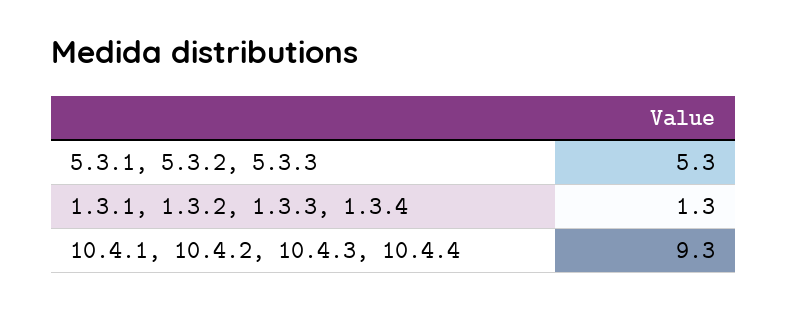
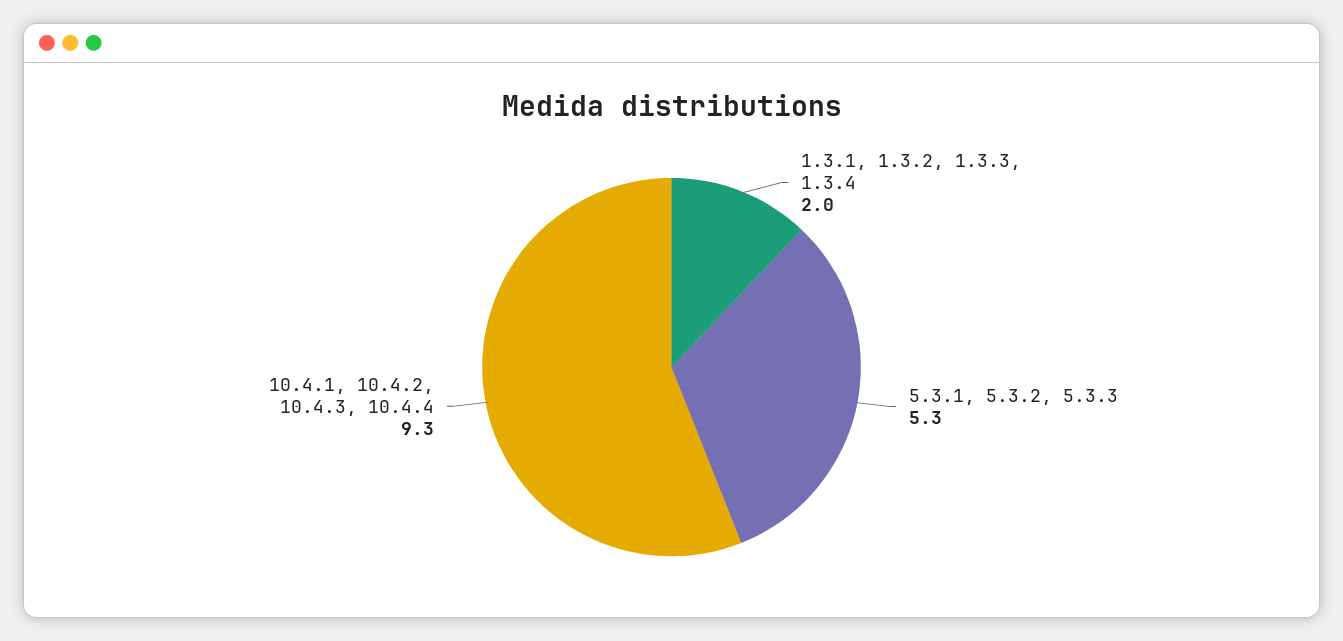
1.3.1, 1.3.2, 1.3.3, 1.3.4: 1.3 -> 2

